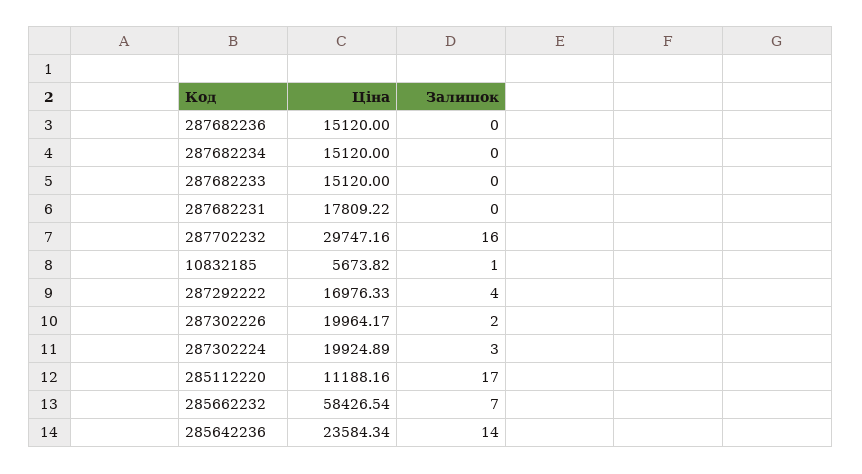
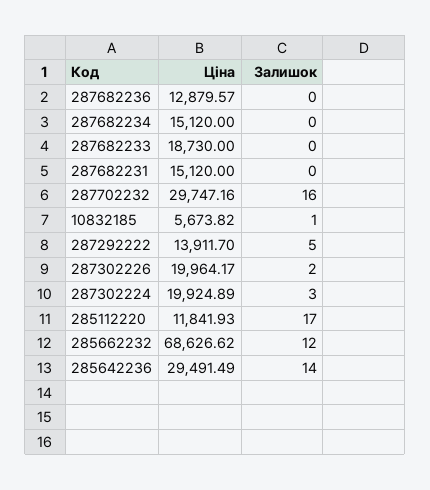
Ціна, 287682236: 15120 -> 12879.57
Ціна, 287682233: 15120 -> 18730
Ціна, 287682231: 17809.22 -> 15120
Ціна, 287292222: 16976.33 -> 13911.7
Залишок, 287292222: 4 -> 5
Ціна, 285112220: 11188.16 -> 11841.93
Ціна, 285662232: 58426.54 -> 68626.62
Залишок, 285662232: 7 -> 12
Ціна, 285642236: 23584.34 -> 29491.49

